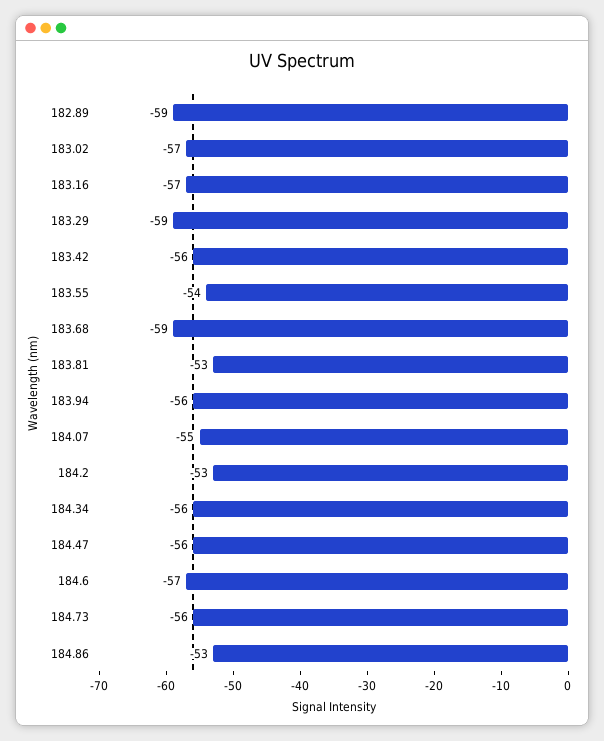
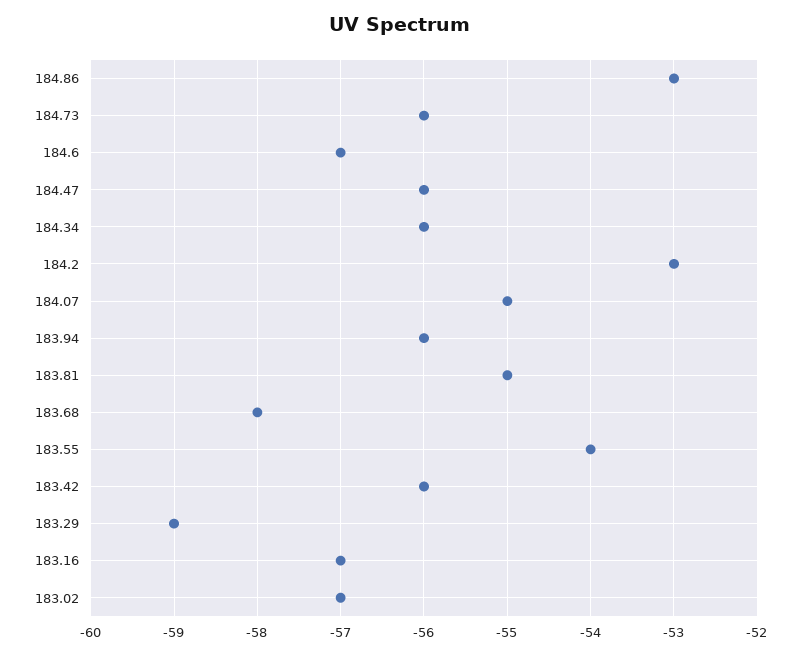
182.89: -59 -> none
183.68: -59 -> -58
183.81: -53 -> -55

